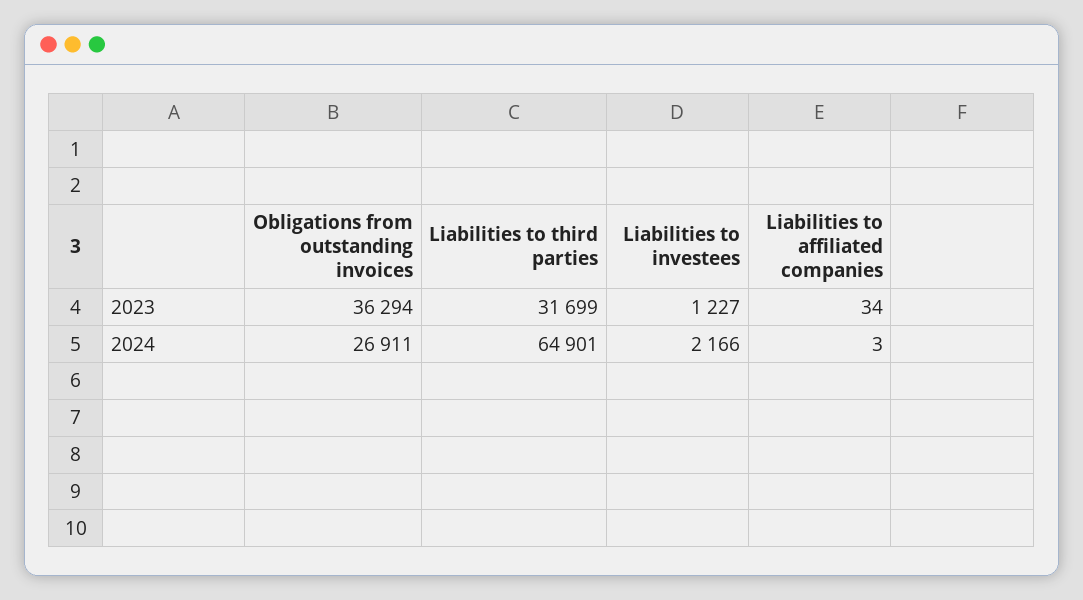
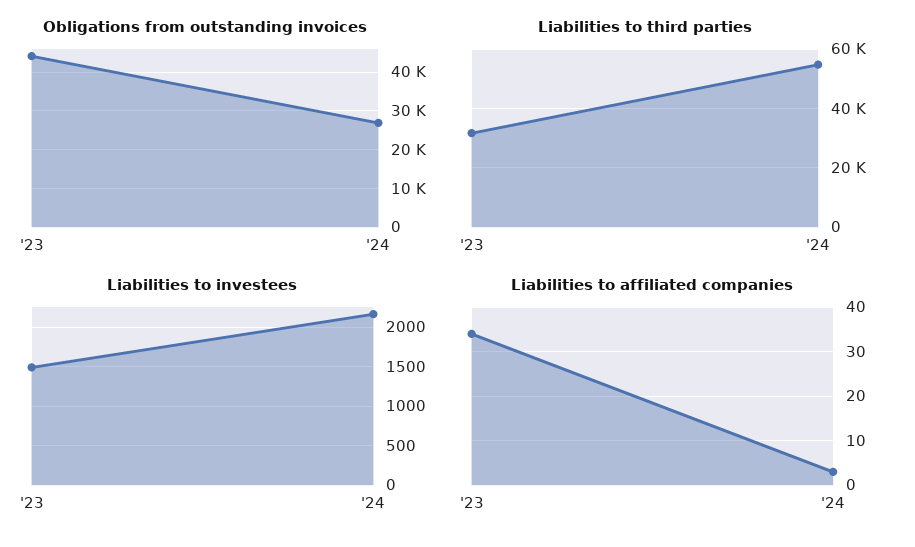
Obligations from outstanding invoices, 2023: 36294 -> 44000
Liabilities to investees, 2023: 1227 -> 1500
Liabilities to third parties, 2024: 64901 -> 55000

